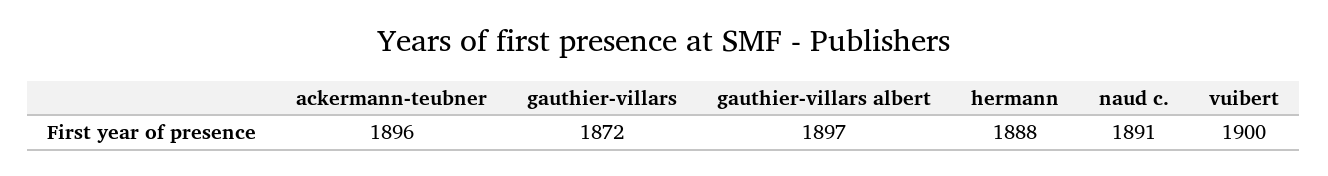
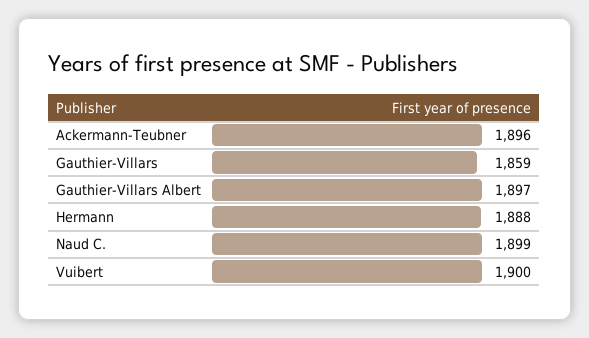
gauthier-villars: 1872 -> 1859
naud c.: 1891 -> 1899

